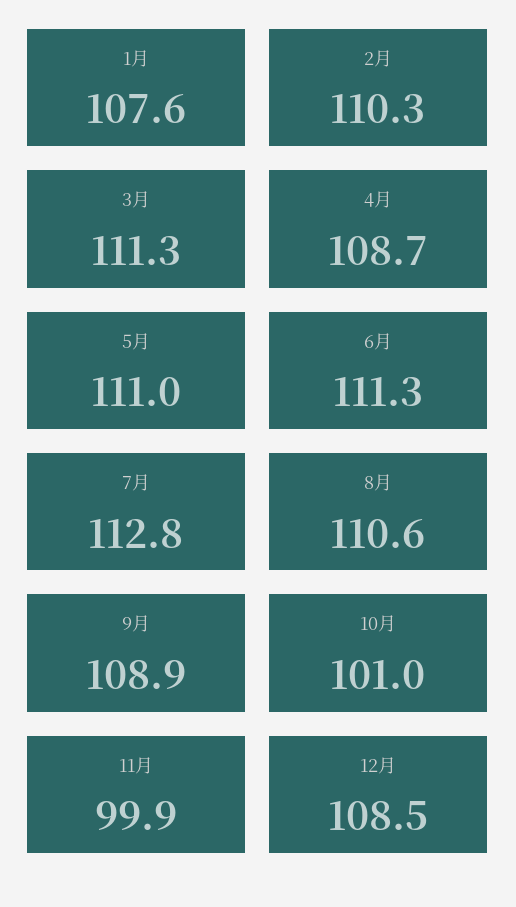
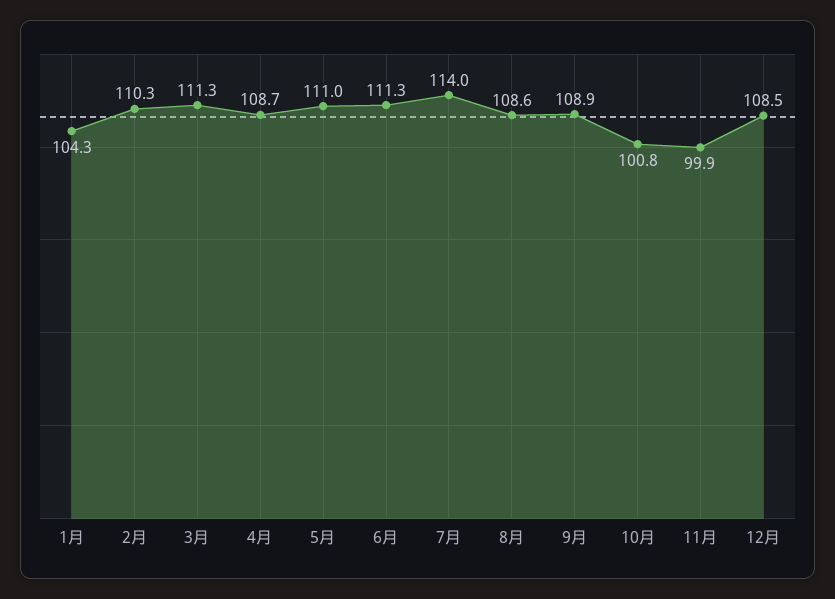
1月: 107.6 -> 104.3
7月: 112.8 -> 114
8月: 110.6 -> 108.6
10月: 101 -> 100.8

